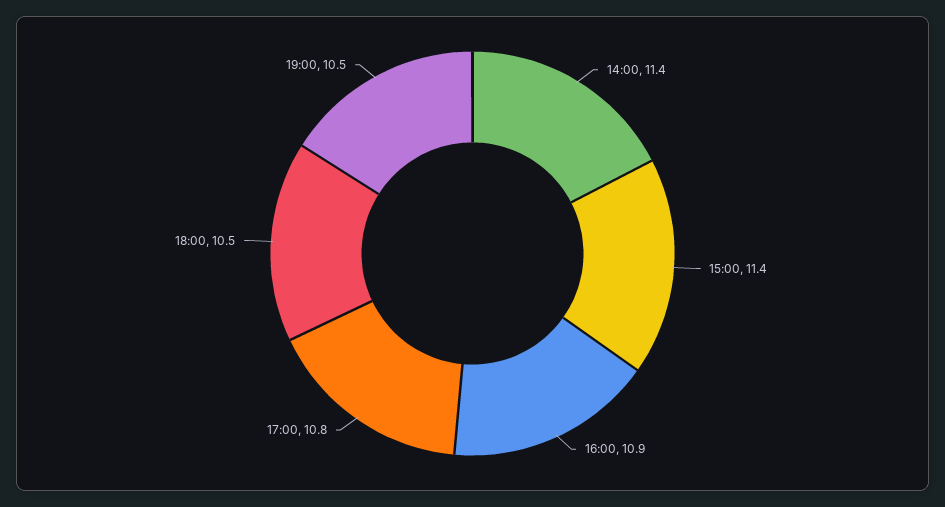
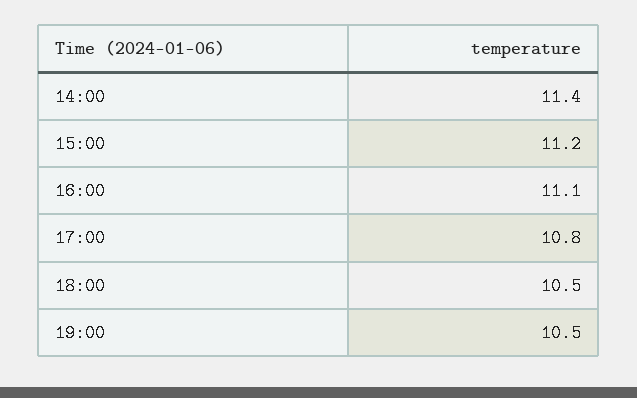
15:00: 11.4 -> 11.2
16:00: 10.9 -> 11.1

